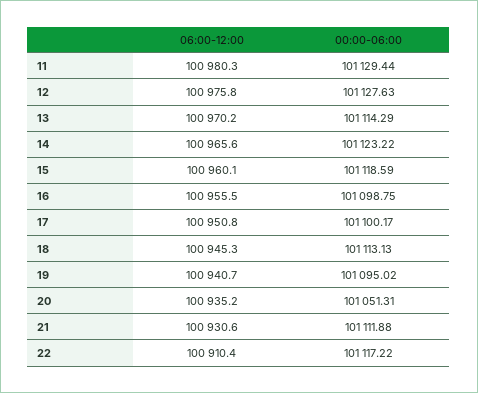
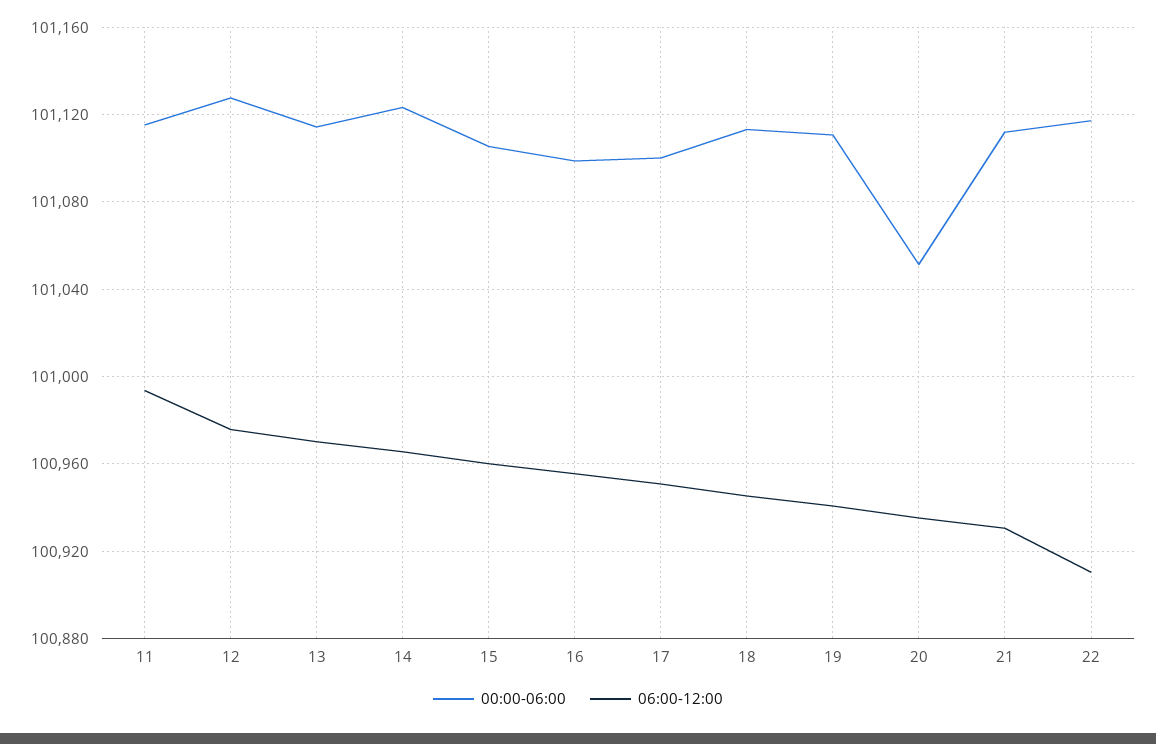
06:00-12:00, 11: 100980.3 -> 100995
00:00-06:00, 11: 101129.44 -> 101115
00:00-06:00, 15: 101118.59 -> 101105
00:00-06:00, 19: 101095.02 -> 101110

